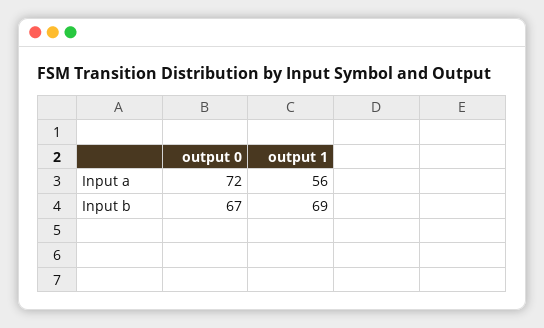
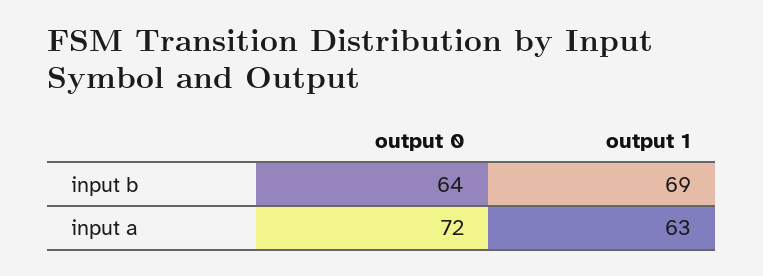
output 1, Input a: 56 -> 63
output 0, Input b: 67 -> 64

